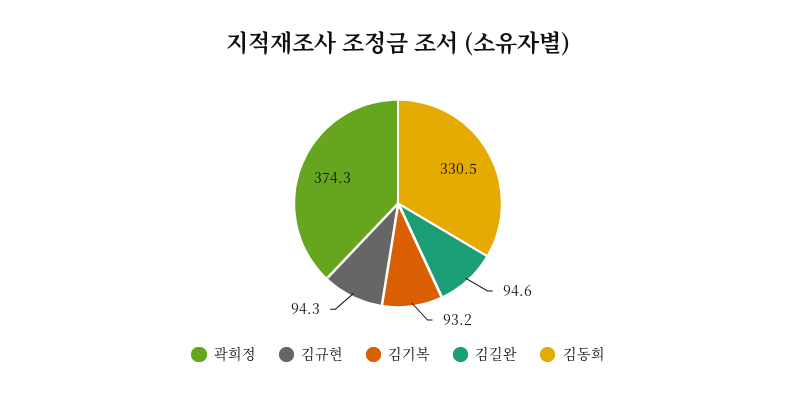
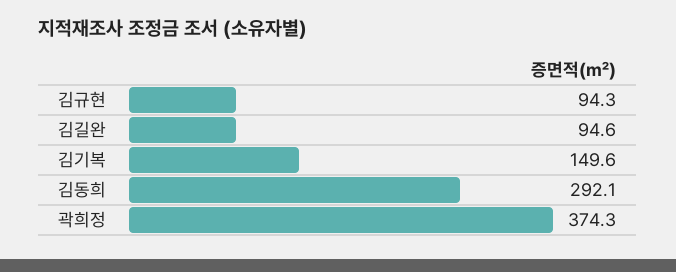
김기복: 93.2 -> 149.6
김동희: 330.5 -> 292.1

